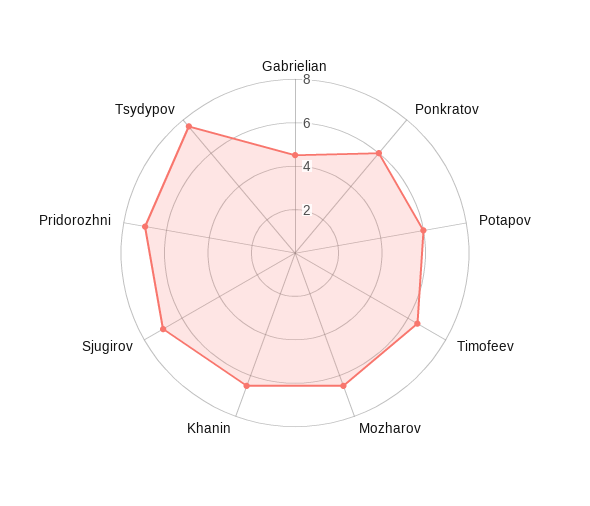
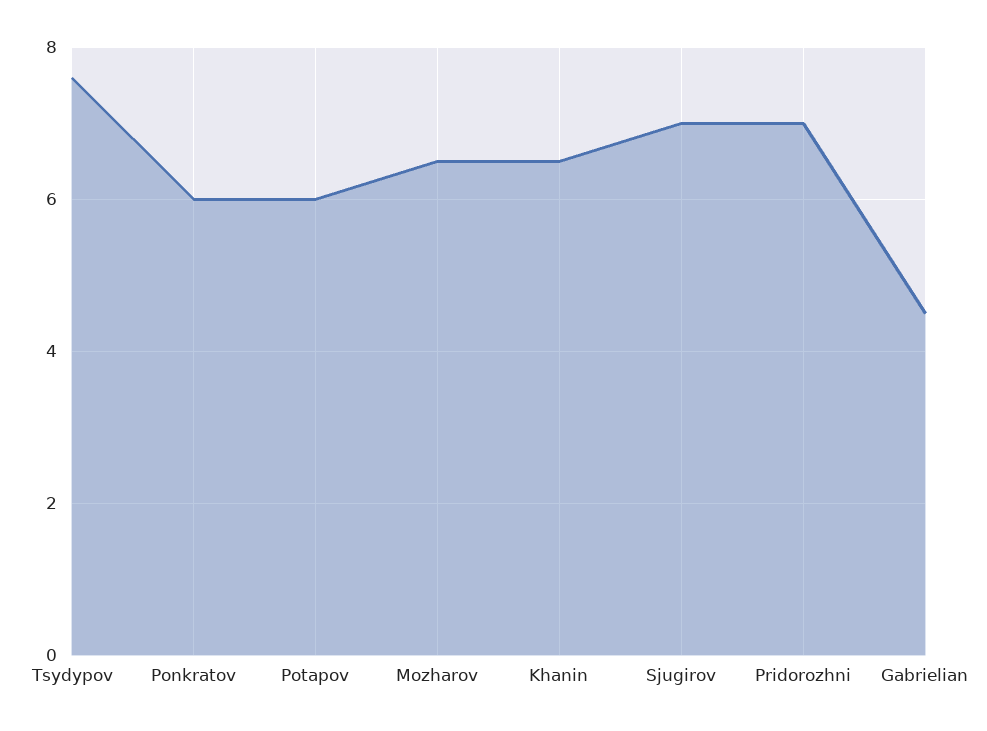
Timofeev: 6.5 -> none

